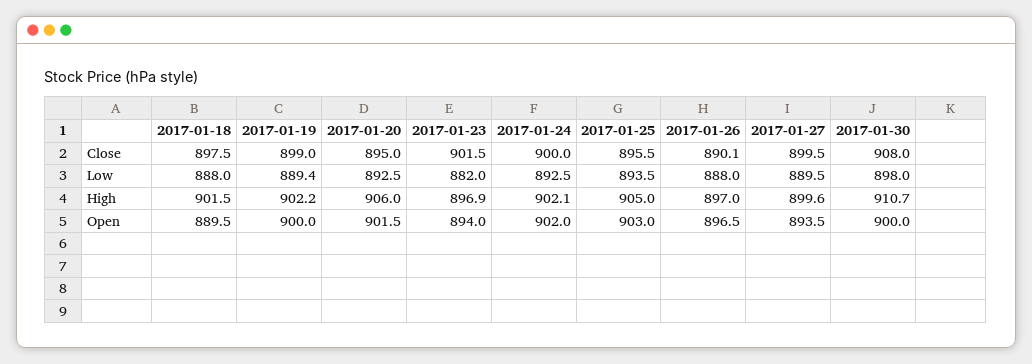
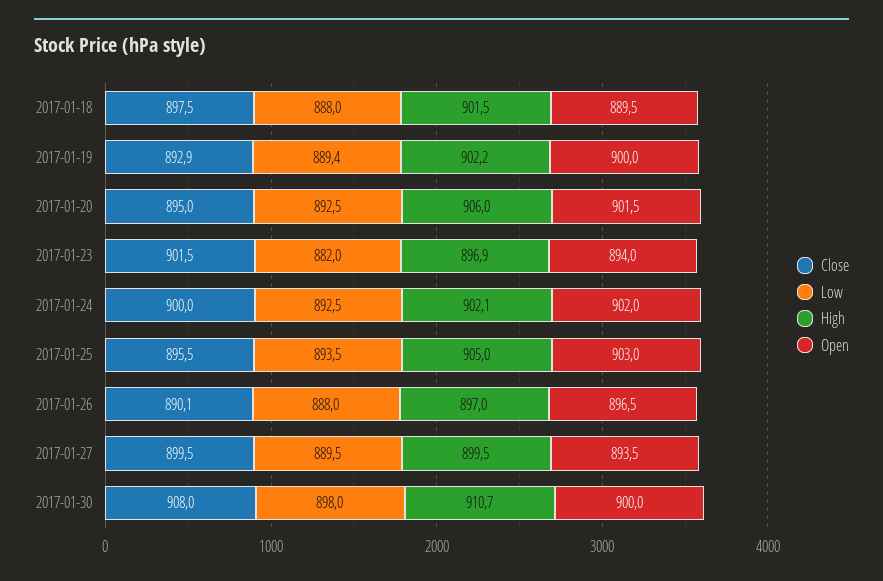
Close, 2017-01-19: 899 -> 892.9
High, 2017-01-27: 899.6 -> 899.5

